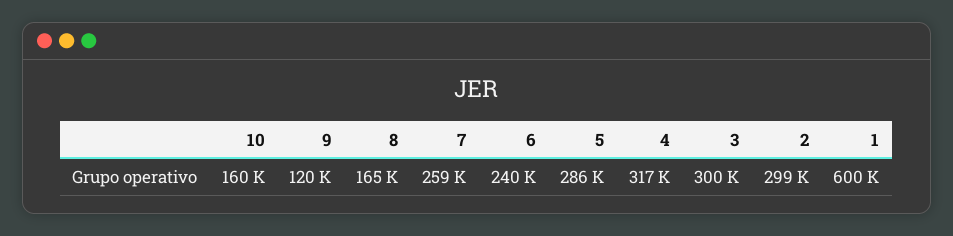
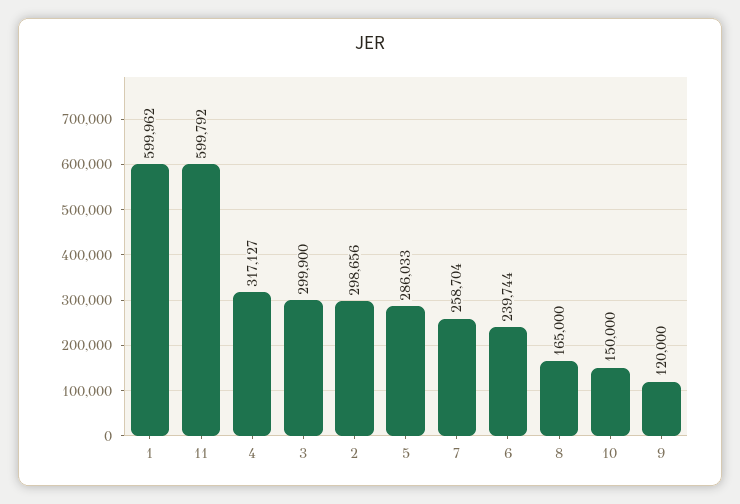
10: 160000 -> 150000
11: none -> 599792

